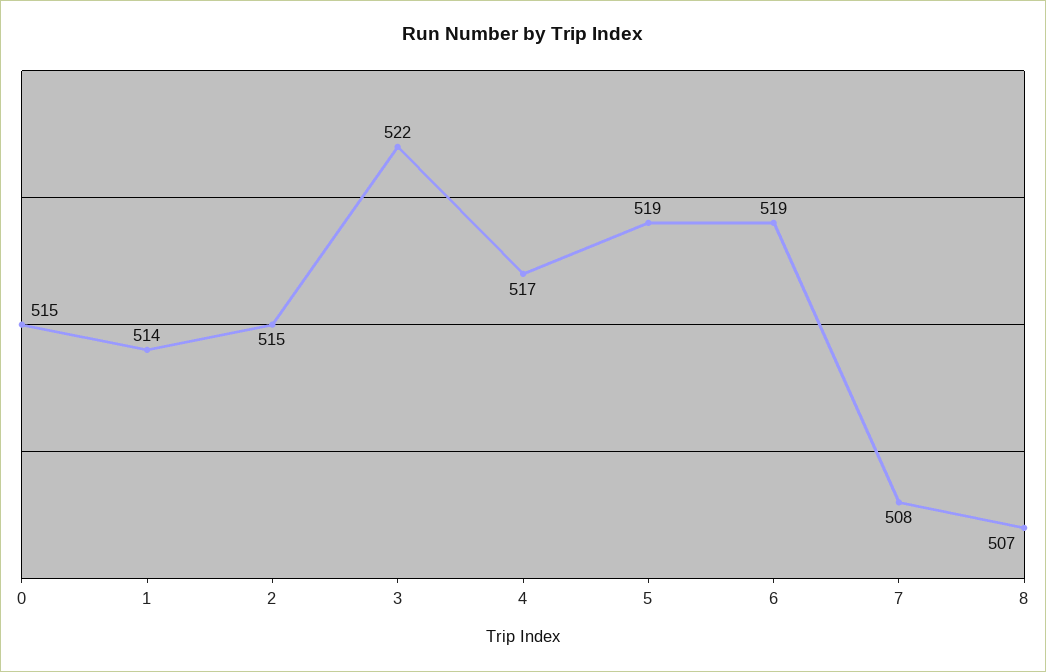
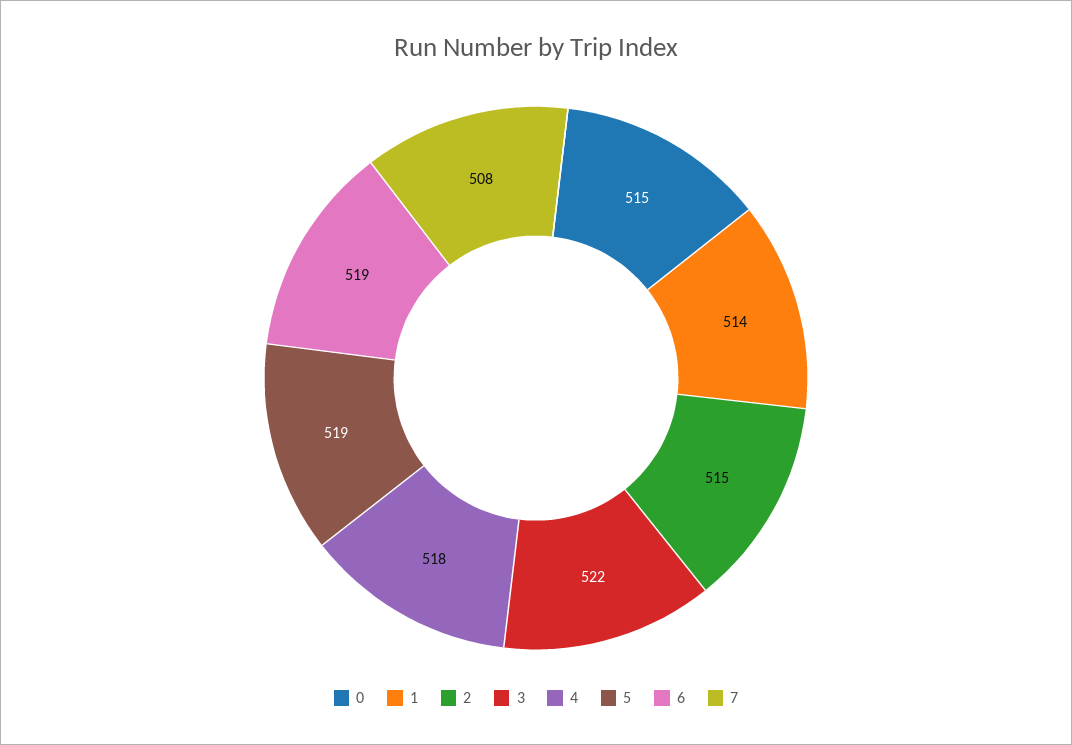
4: 517 -> 518
8: 507 -> none

